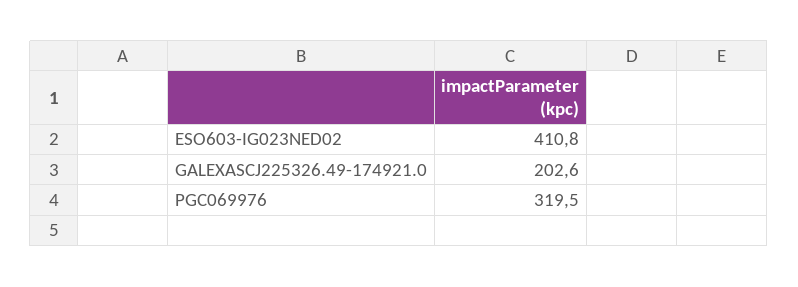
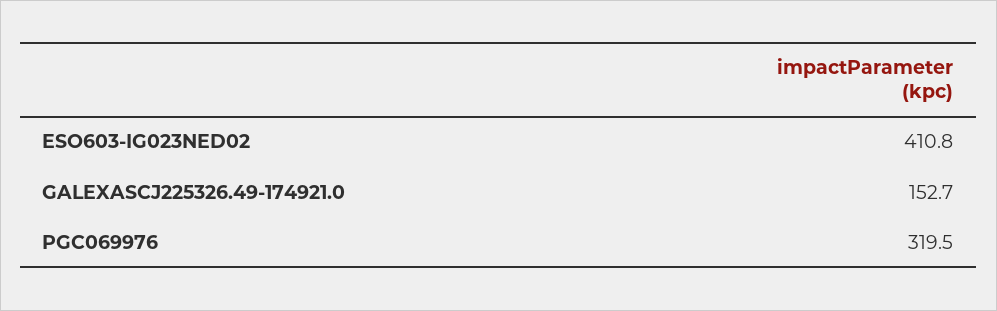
GALEXASCJ225326.49-174921.0: 202.6 -> 152.7

